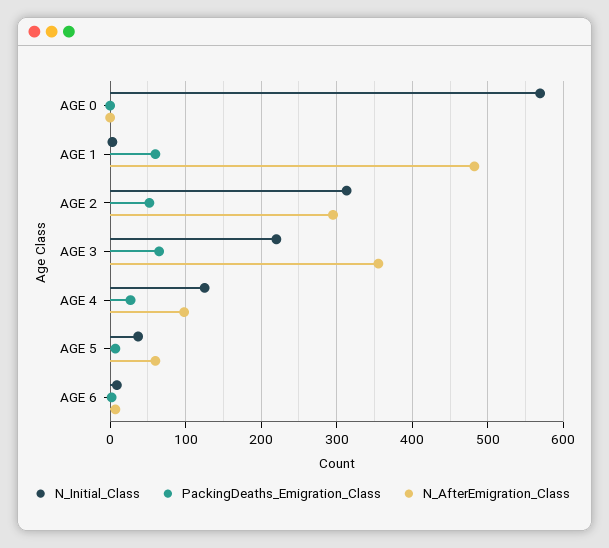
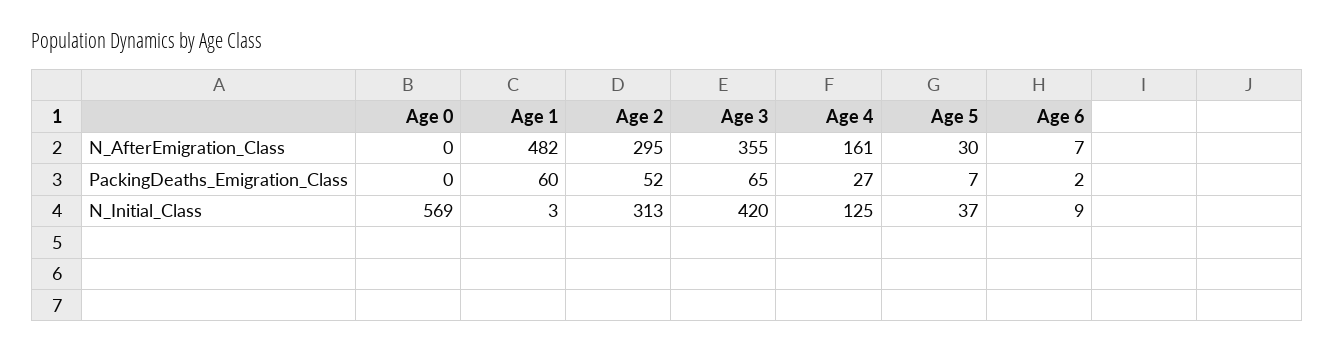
N_Initial_Class, AGE 3: 220 -> 420
N_AfterEmigration_Class, AGE 4: 100 -> 161
N_AfterEmigration_Class, AGE 5: 60 -> 30

